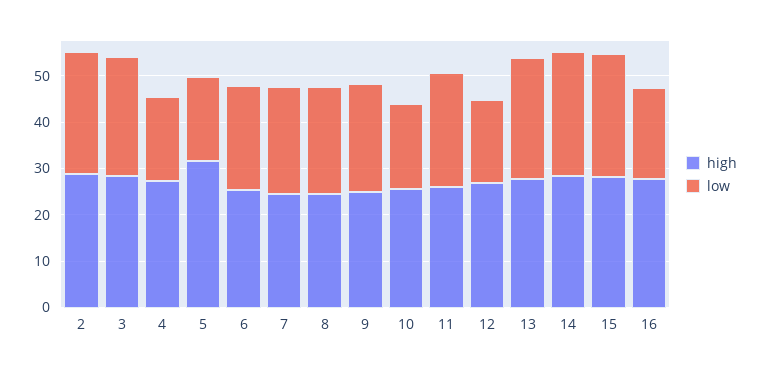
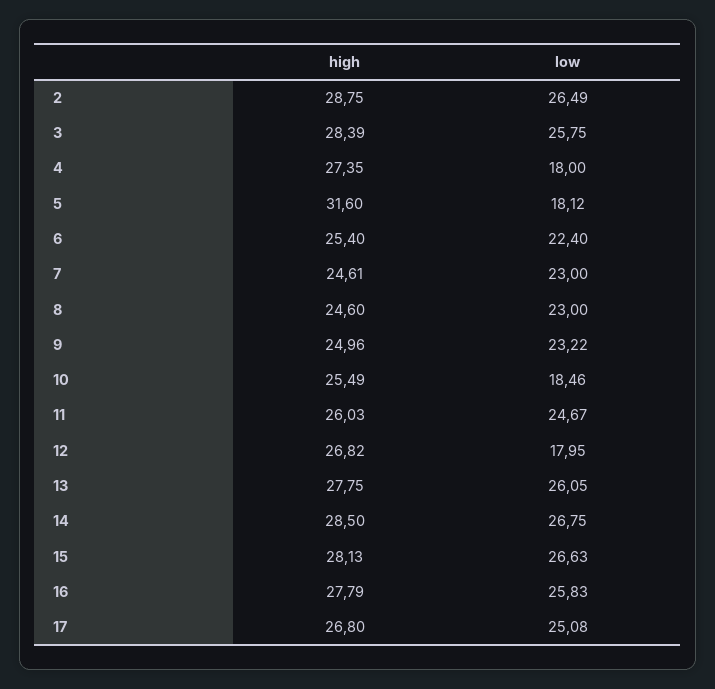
low, 16: 20 -> 25.83
high, 17: none -> 26.8
low, 17: none -> 25.08

